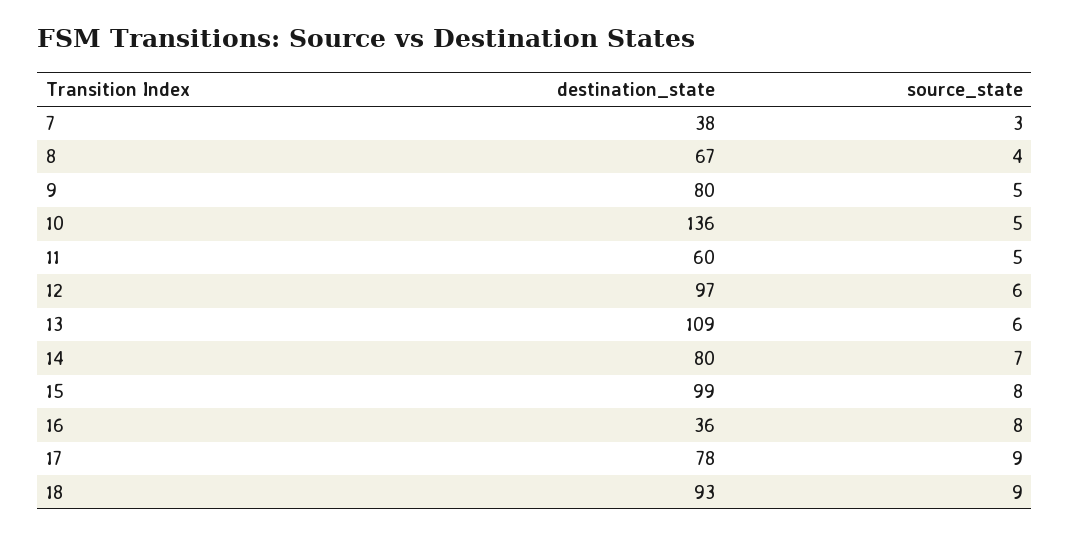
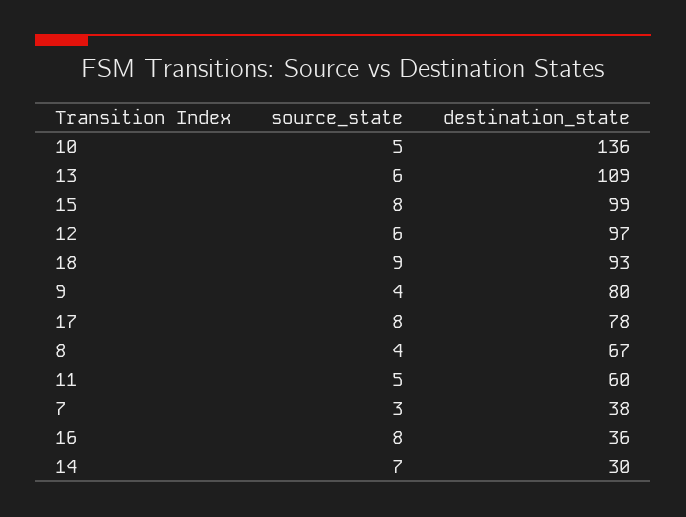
source_state, 9: 5 -> 4
destination_state, 14: 80 -> 30
source_state, 17: 9 -> 8

